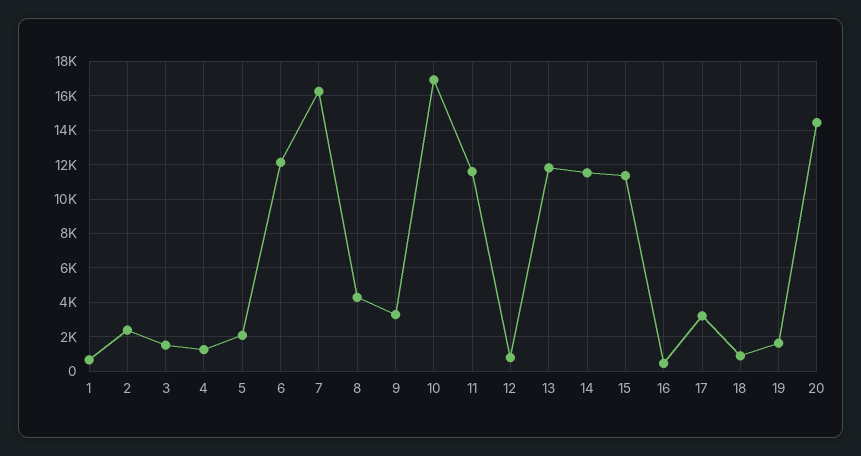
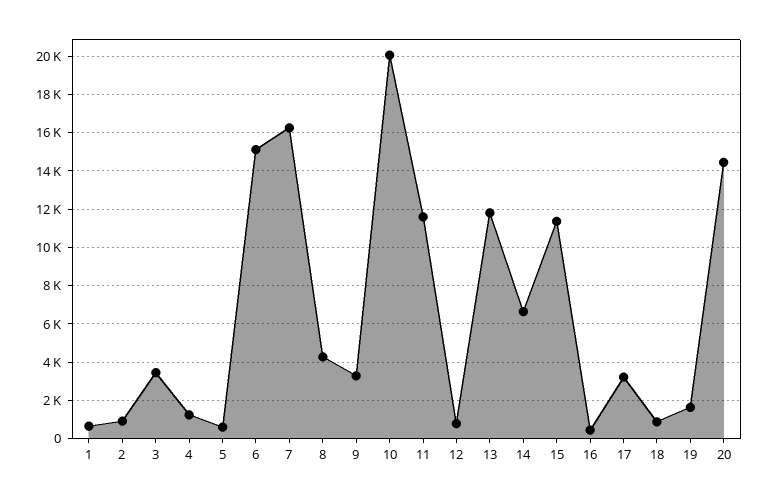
2: 2500 -> 1000
3: 1500 -> 3500
5: 2000 -> 500
6: 12000 -> 15000
10: 17000 -> 20000
14: 11500 -> 6500

